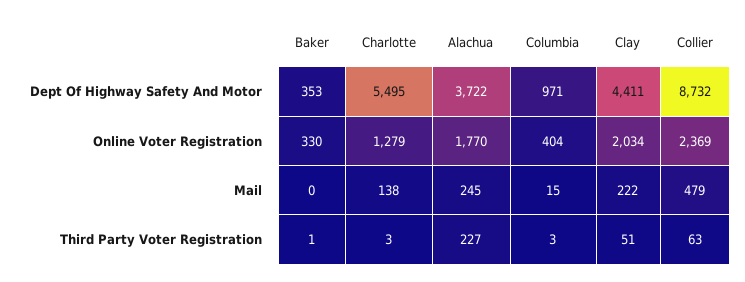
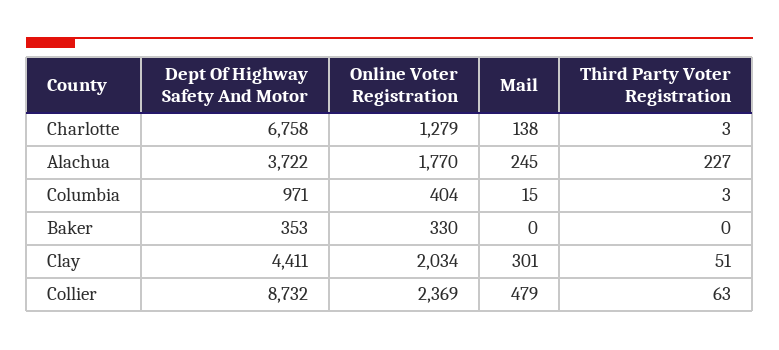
Charlotte, Dept Of Highway Safety And Motor: 5495 -> 6758
Clay, Mail: 222 -> 301
Baker, Third Party Voter Registration: 1 -> 0

